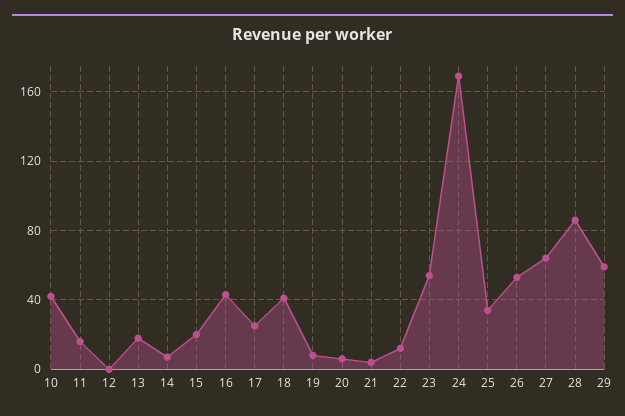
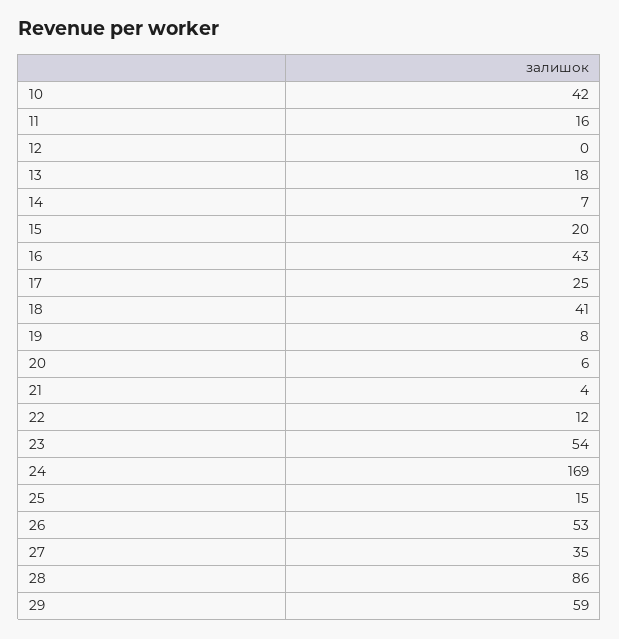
25: 35 -> 15
27: 65 -> 35

